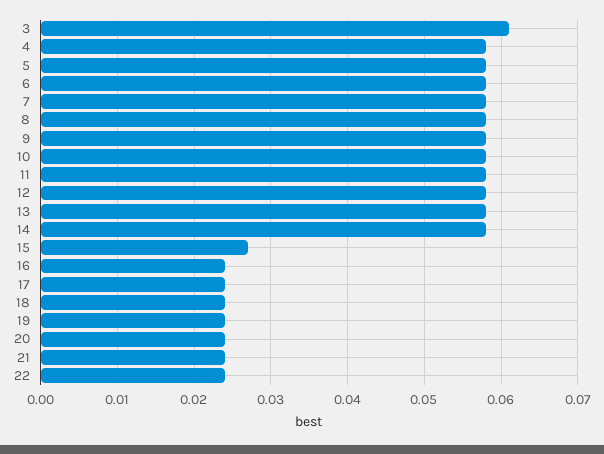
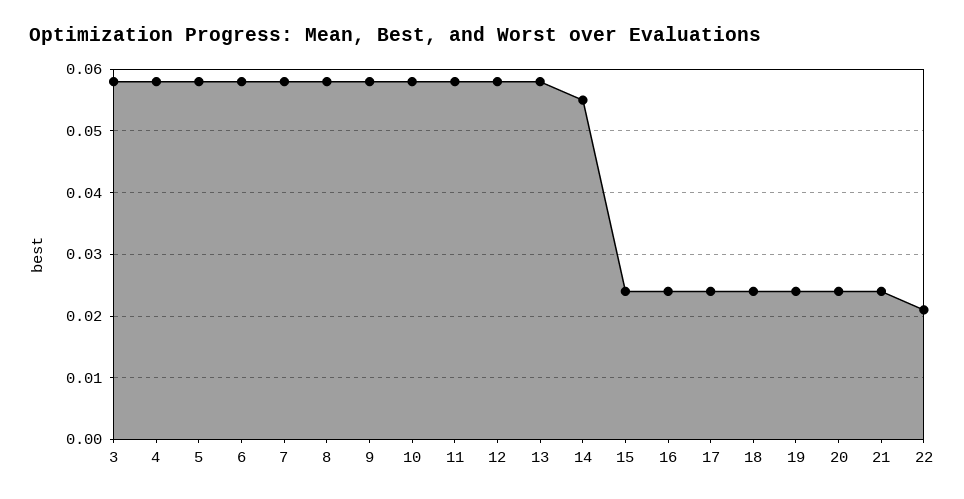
3: 0.061 -> 0.058
14: 0.058 -> 0.055
15: 0.027 -> 0.024
22: 0.024 -> 0.021

